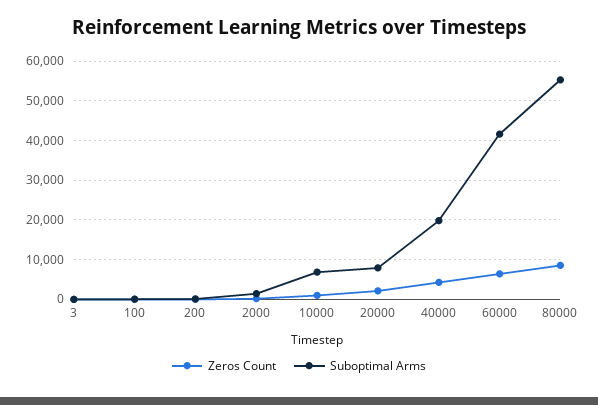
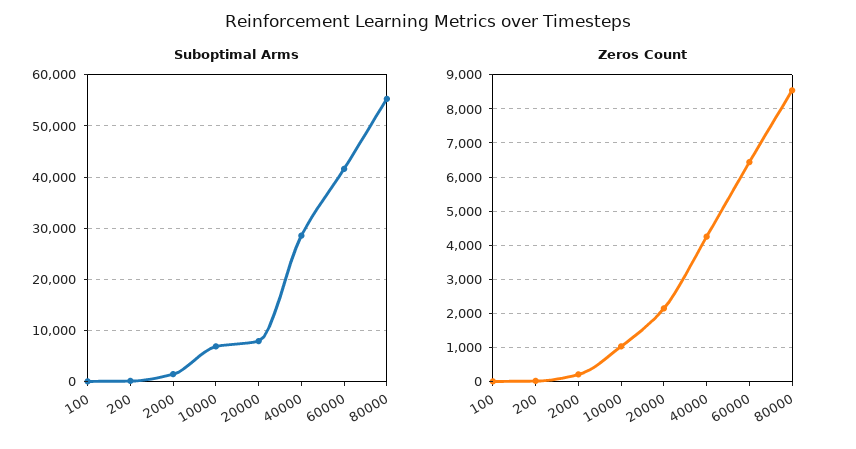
Zeros Count, 3: 0 -> none
Suboptimal Arms, 3: 0 -> none
Suboptimal Arms, 40000: 20000 -> 28000

